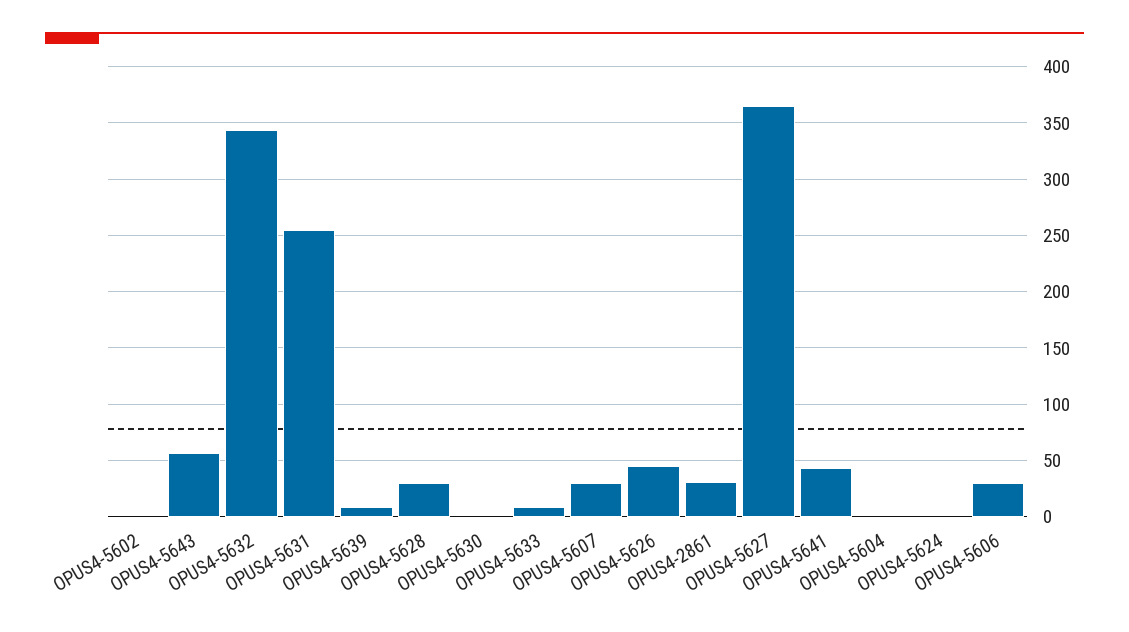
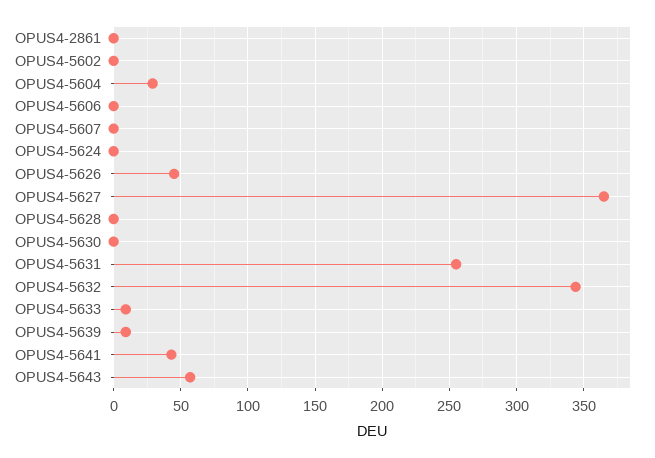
OPUS4-5628: 30 -> 0
OPUS4-5607: 30 -> 0
OPUS4-2861: 30 -> 0
OPUS4-5604: 0 -> 30
OPUS4-5606: 30 -> 0

